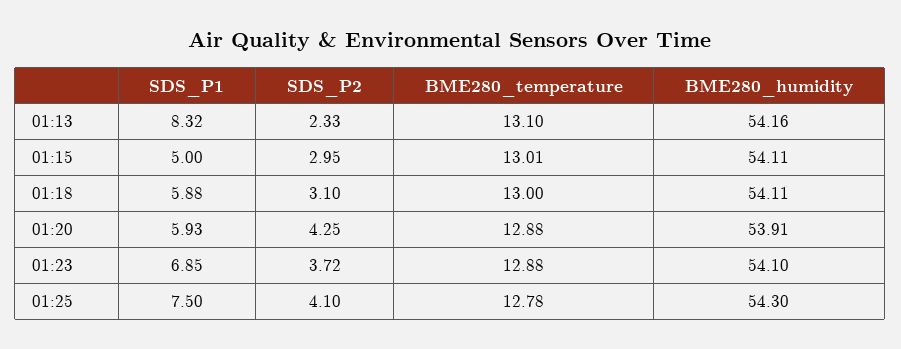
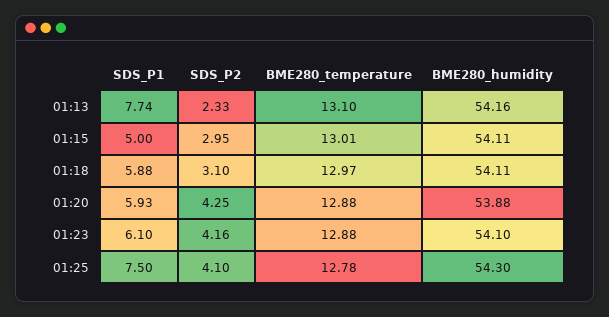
SDS_P1, 01:13: 8.32 -> 7.74
BME280_temperature, 01:18: 13 -> 12.97
BME280_humidity, 01:20: 53.91 -> 53.88
SDS_P1, 01:23: 6.85 -> 6.1
SDS_P2, 01:23: 3.72 -> 4.16

